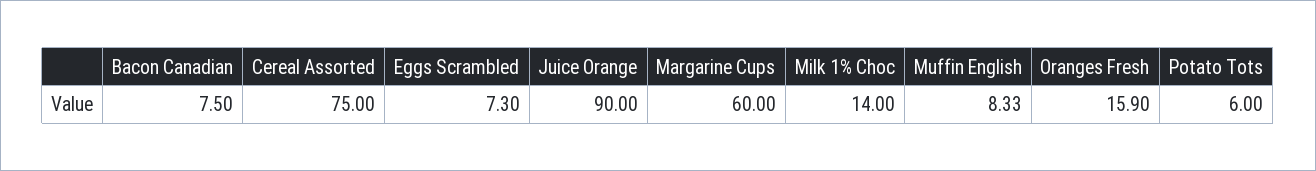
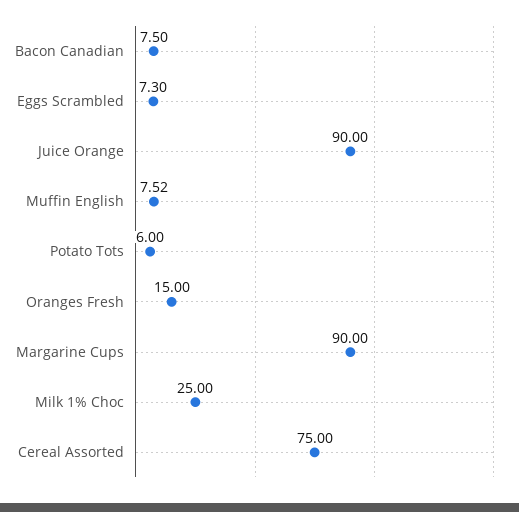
Margarine Cups: 60 -> 90
Milk 1% Choc: 14 -> 25
Muffin English: 8.33 -> 7.52
Oranges Fresh: 15.9 -> 15

